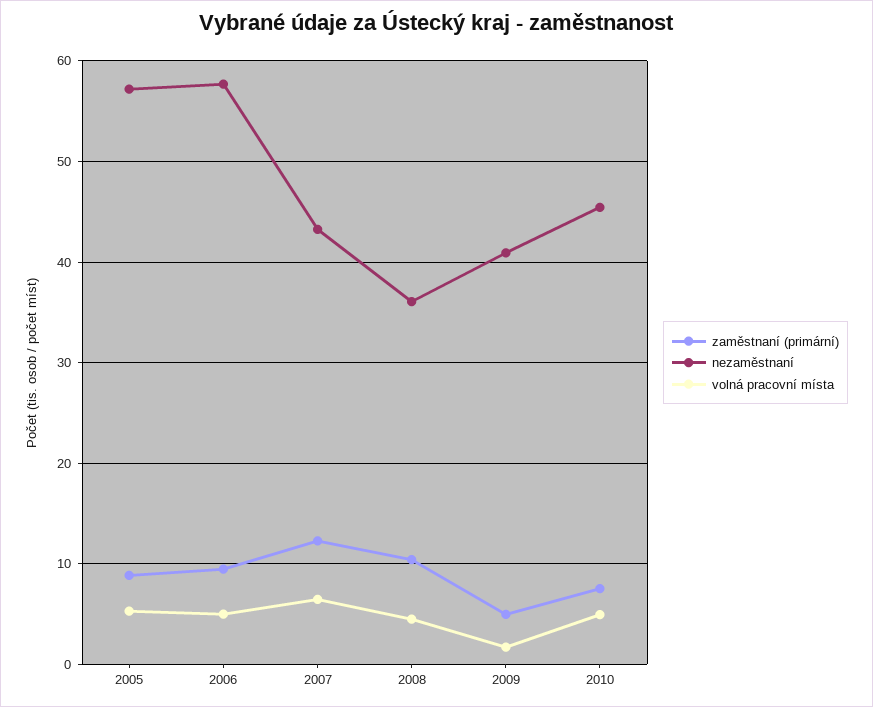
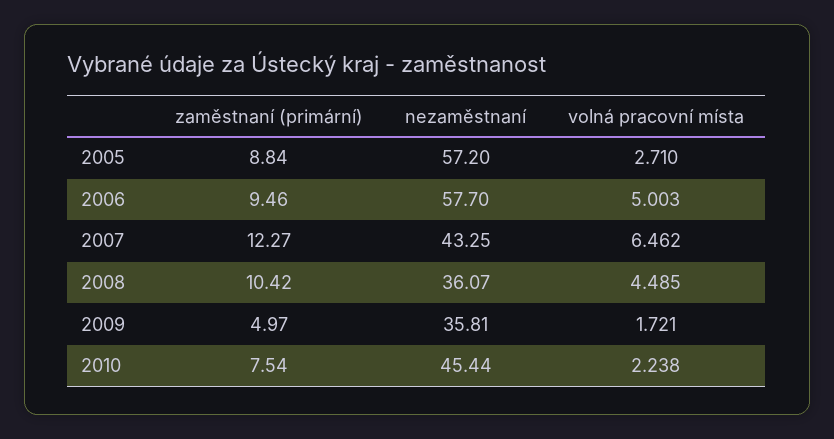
volná pracovní místa, 2005: 5 -> 2.71
nezaměstnaní, 2009: 41 -> 35.81
volná pracovní místa, 2010: 5 -> 2.238

